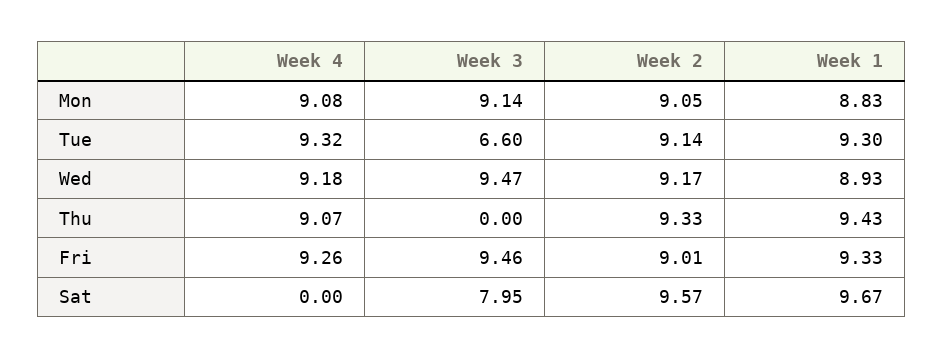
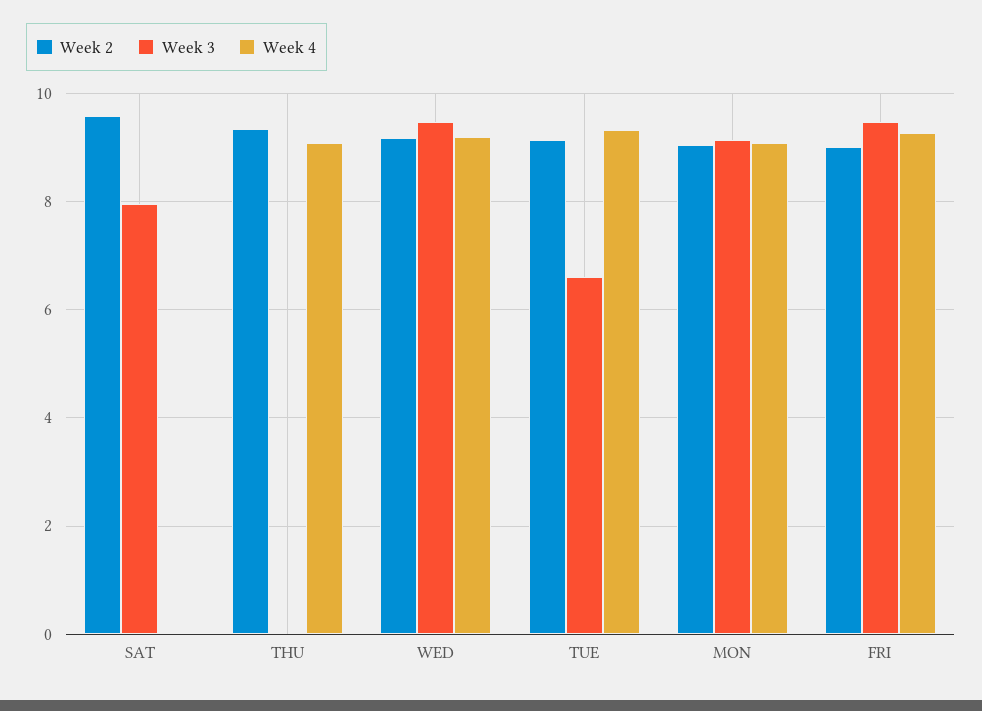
Week 1, Mon: 8.83 -> none
Week 1, Tue: 9.3 -> none
Week 1, Wed: 8.93 -> none
Week 1, Thu: 9.43 -> none
Week 1, Fri: 9.33 -> none
Week 1, Sat: 9.67 -> none

